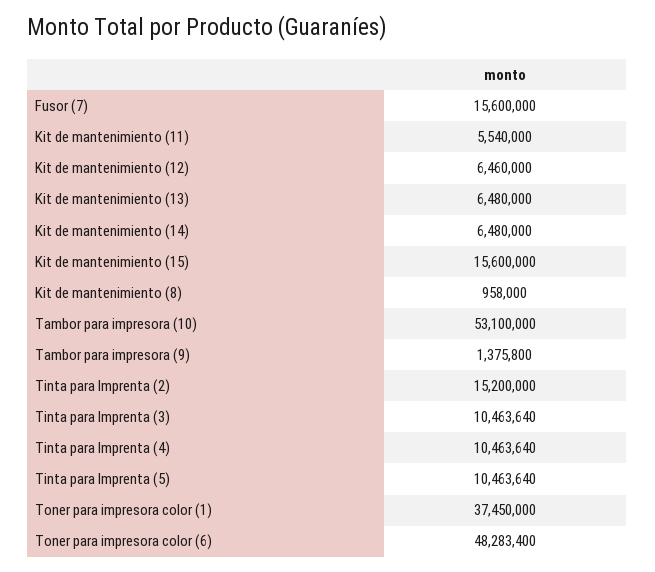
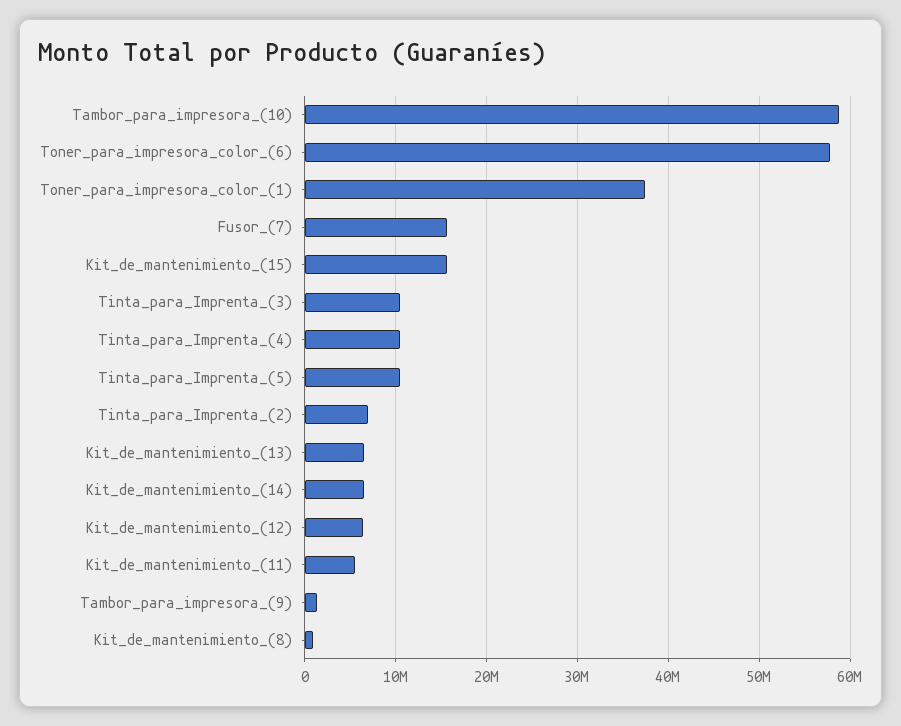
Tambor para impresora (10): 53100000 -> 59000000
Tinta para Imprenta (2): 15200000 -> 7000000
Toner para impresora color (6): 48283400 -> 58000000

